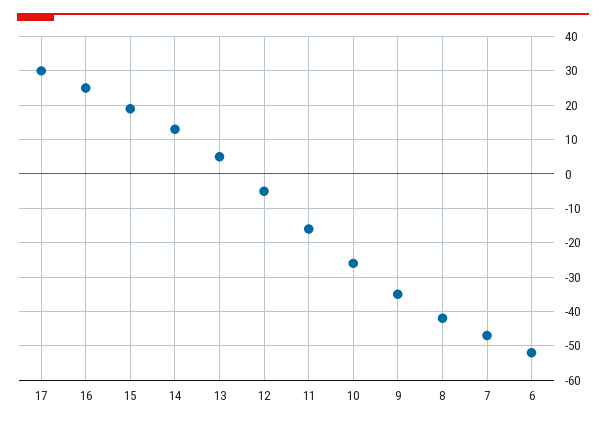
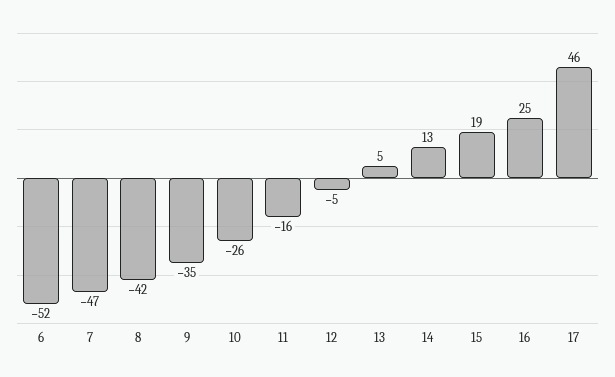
17: 30 -> 46

